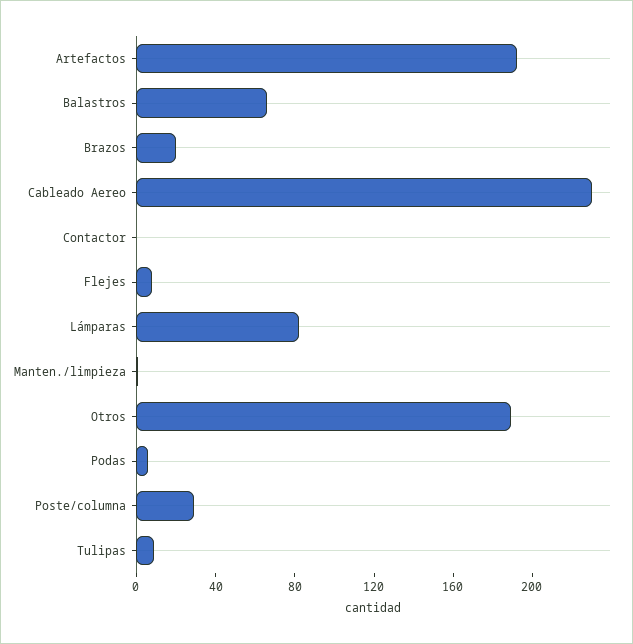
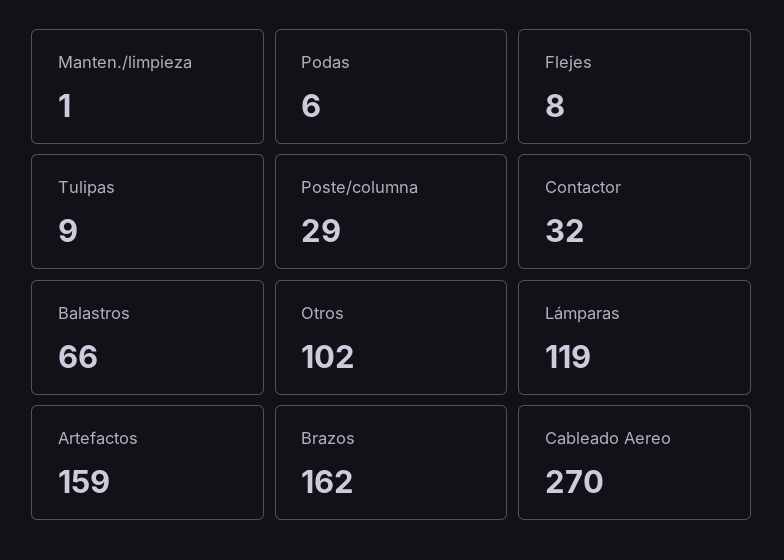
Artefactos: 190 -> 159
Brazos: 20 -> 162
Cableado Aereo: 230 -> 270
Contactor: 0 -> 32
Lámparas: 80 -> 119
Otros: 190 -> 102

